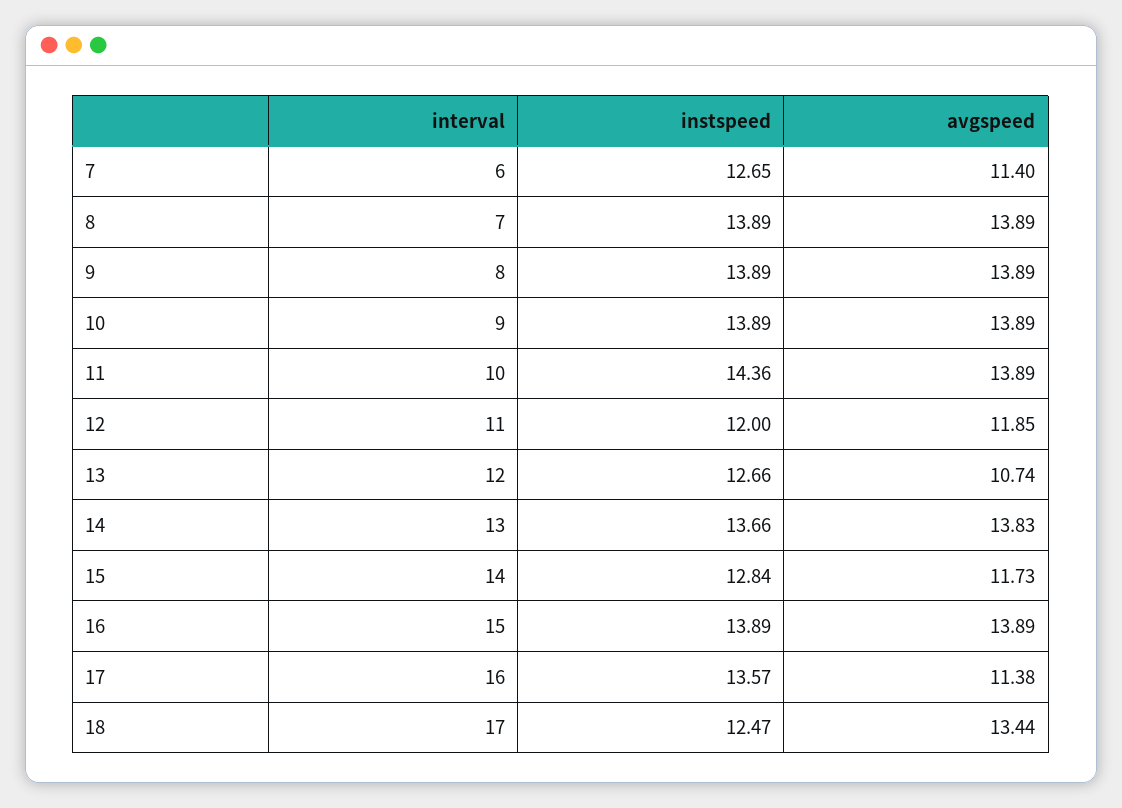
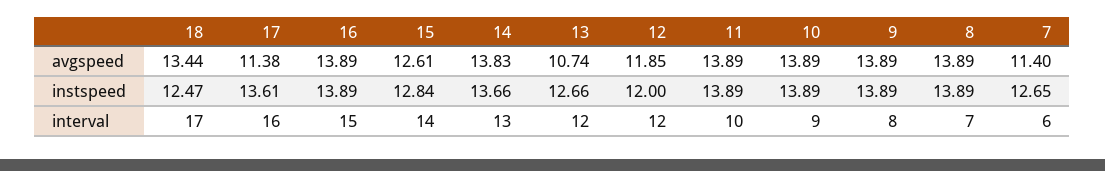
instspeed, 11: 14.36 -> 13.89
interval, 12: 11 -> 12
avgspeed, 15: 11.73 -> 12.61
instspeed, 17: 13.57 -> 13.61

